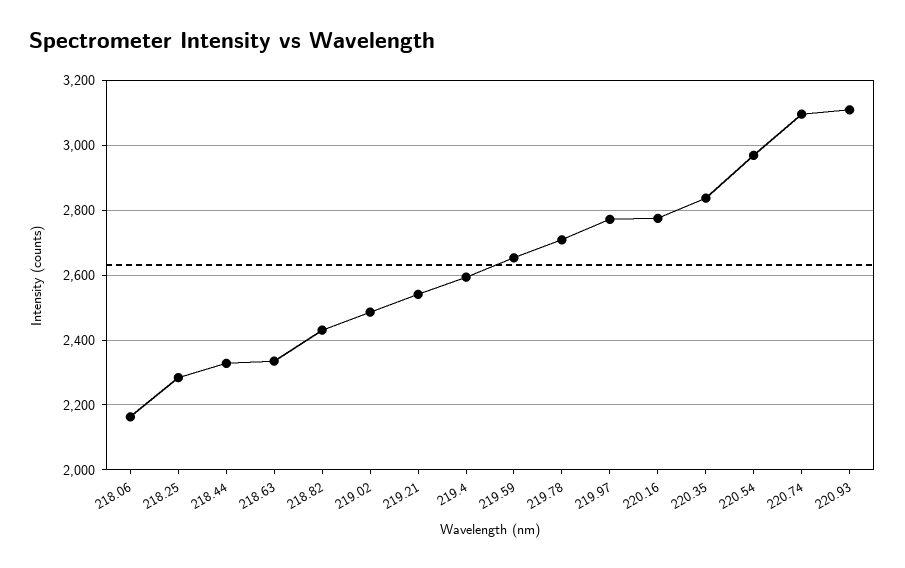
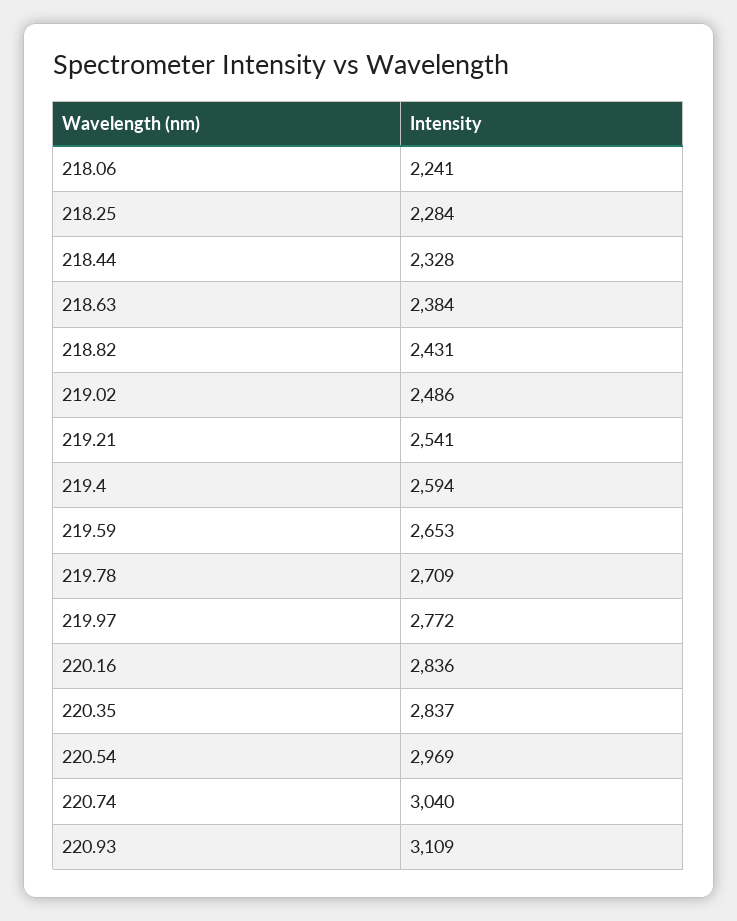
218.06: 2160 -> 2241
218.63: 2340 -> 2384
220.16: 2780 -> 2836
220.74: 3100 -> 3040

